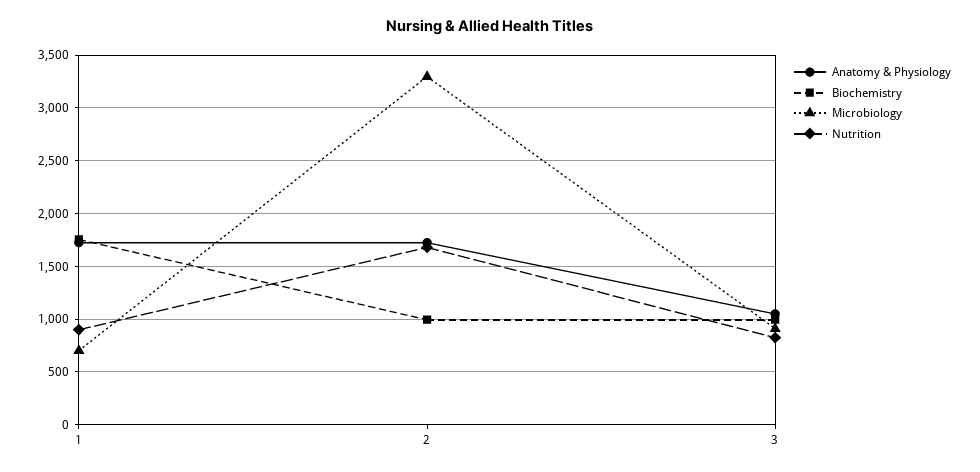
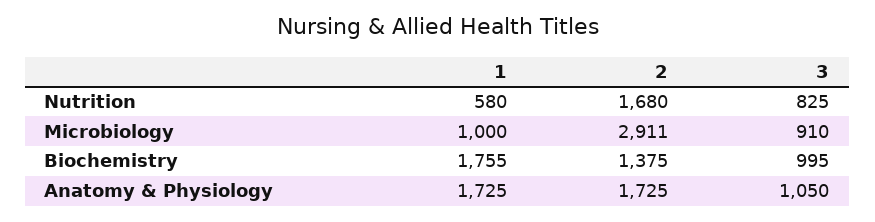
Microbiology, 1: 700 -> 1000
Nutrition, 1: 900 -> 580
Biochemistry, 2: 1000 -> 1375
Microbiology, 2: 3300 -> 2911

